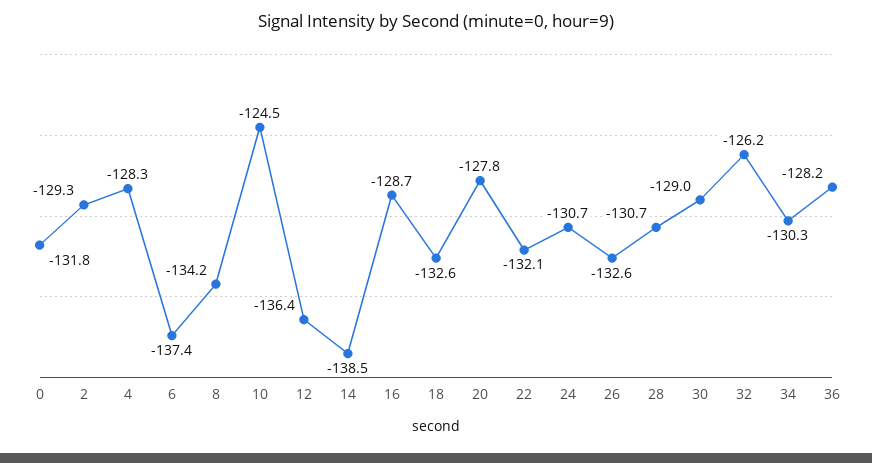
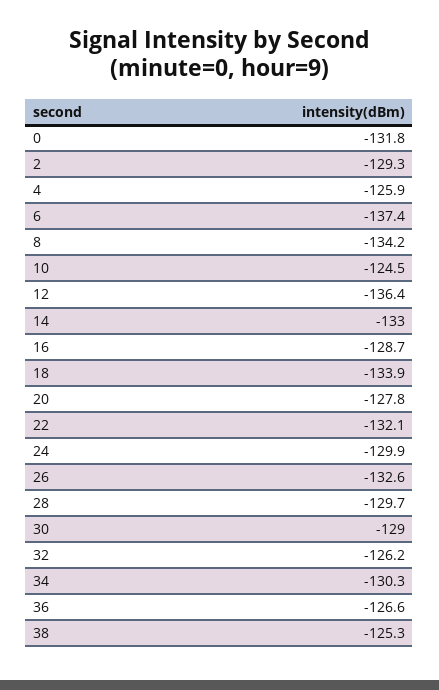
4: -128.3 -> -125.9
14: -138.5 -> -133
18: -132.6 -> -133.9
24: -130.7 -> -129.9
28: -130.7 -> -129.7
36: -128.2 -> -126.6
38: none -> -125.3

